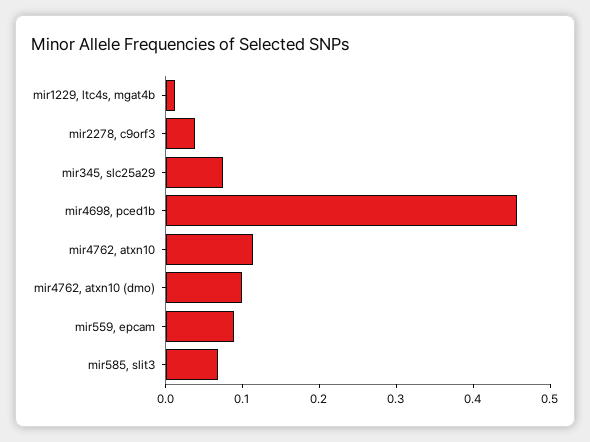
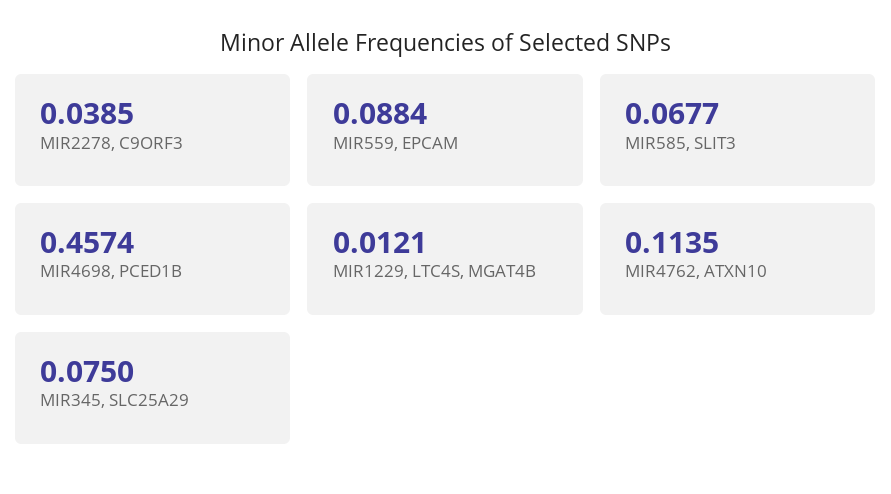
mir4762, atxn10 (dmo): 0.1 -> none

